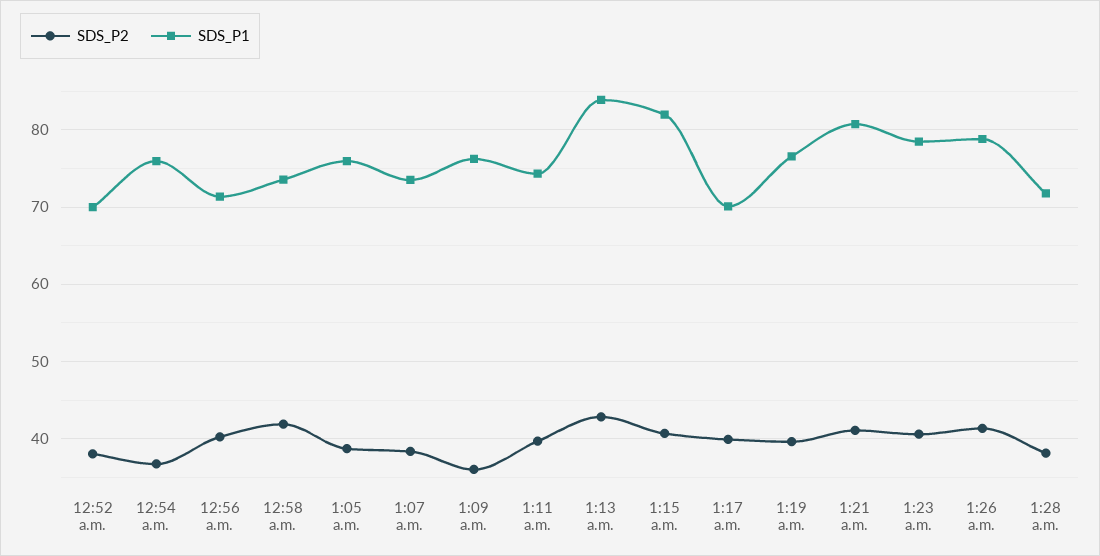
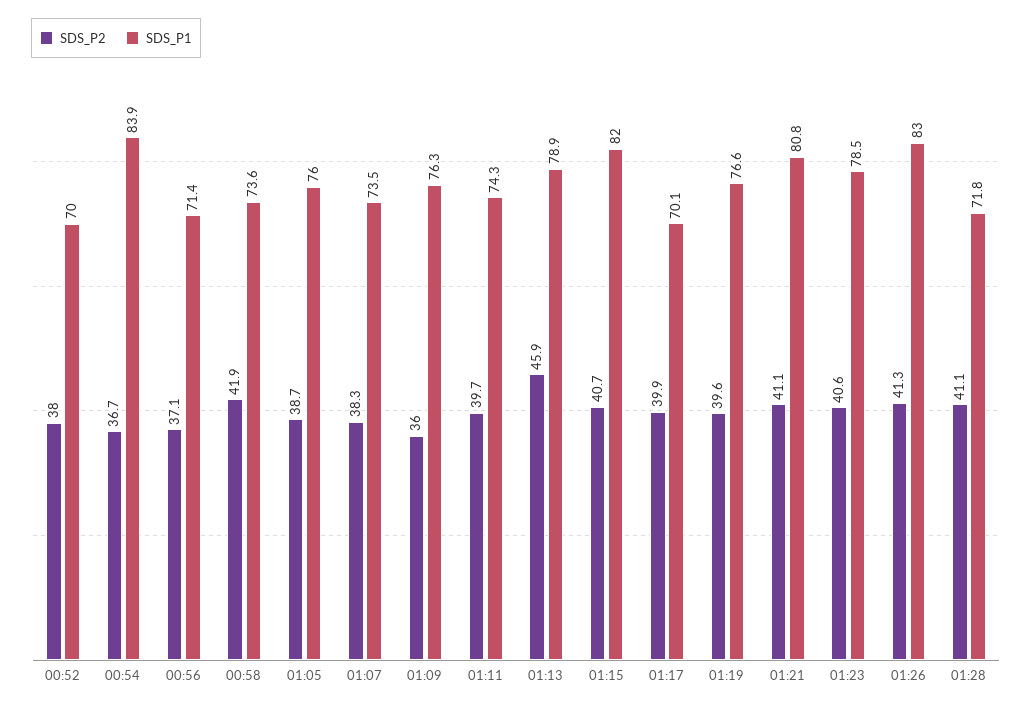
SDS_P1, 12:54 a.m.: 76 -> 83.9
SDS_P2, 12:56 a.m.: 40 -> 37.1
SDS_P2, 1:13 a.m.: 43 -> 45.9
SDS_P1, 1:13 a.m.: 84 -> 78.9
SDS_P1, 1:26 a.m.: 79 -> 83
SDS_P2, 1:28 a.m.: 38 -> 41.1

